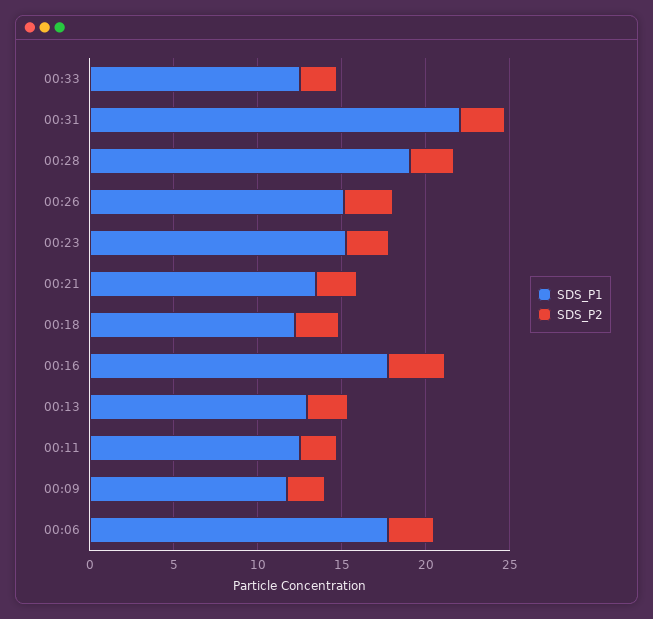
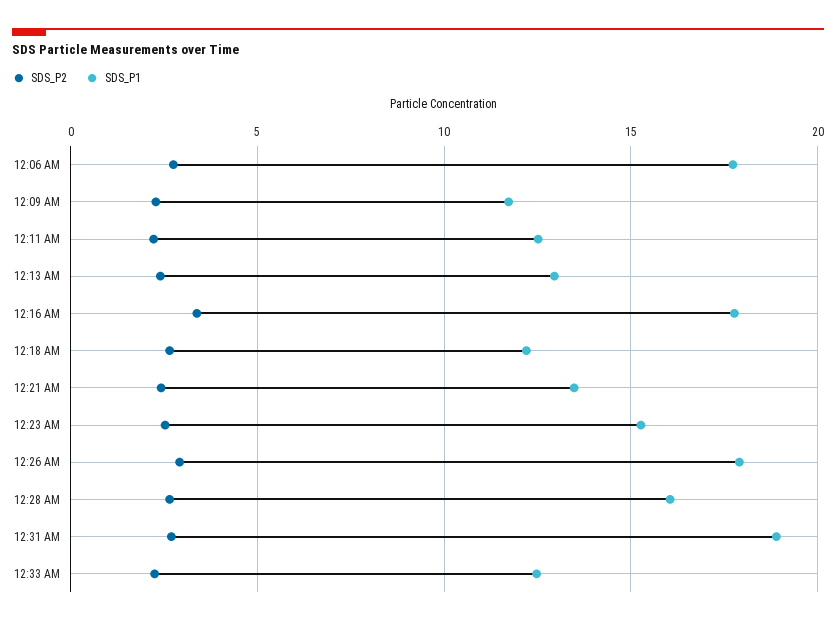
SDS_P1, 00:31: 22 -> 19
SDS_P1, 00:28: 19 -> 16
SDS_P1, 00:26: 15 -> 18

